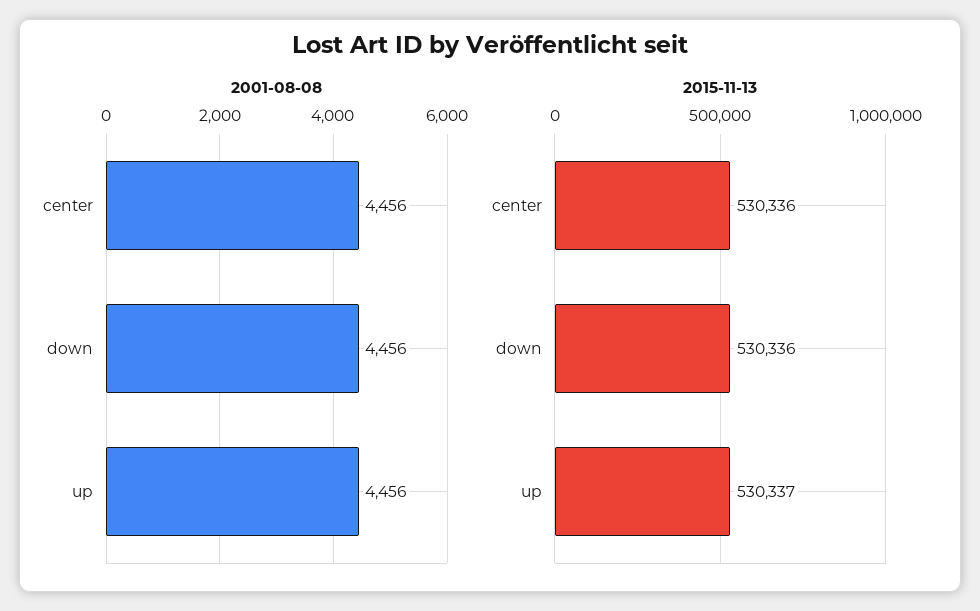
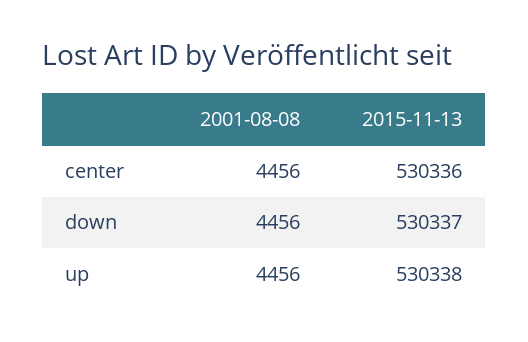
2015-11-13, down: 530336 -> 530337
2015-11-13, up: 530337 -> 530338

